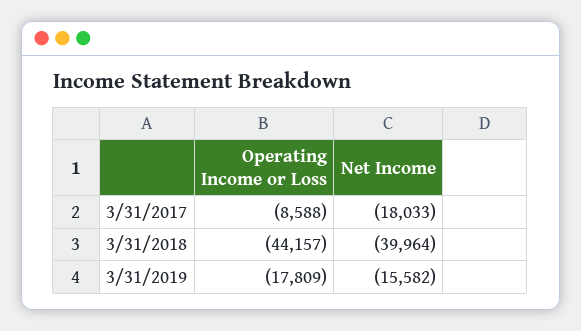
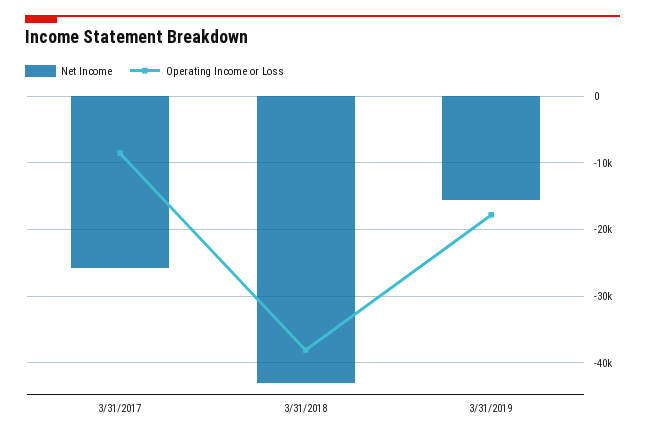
Net Income, 3/31/2017: -18033 -> -26000
Operating Income or Loss, 3/31/2018: -44157 -> -38000
Net Income, 3/31/2018: -39964 -> -43000

